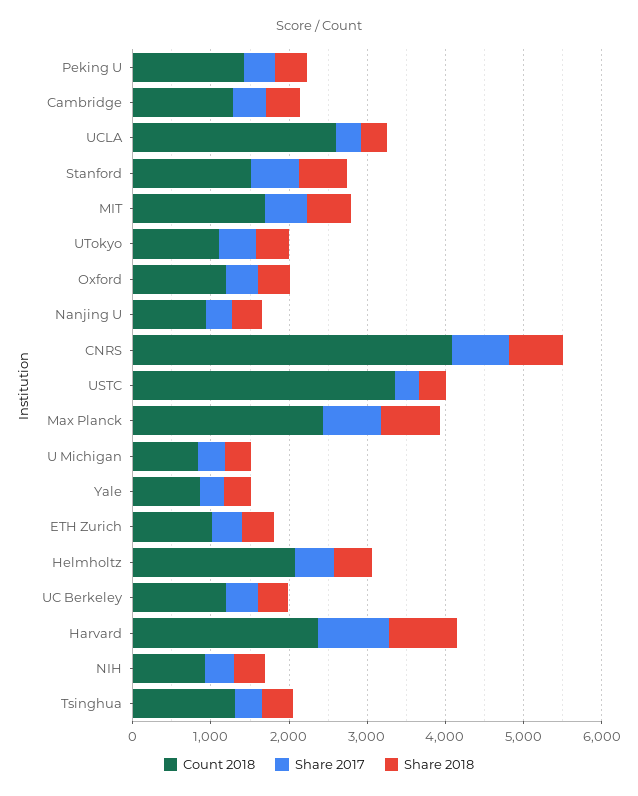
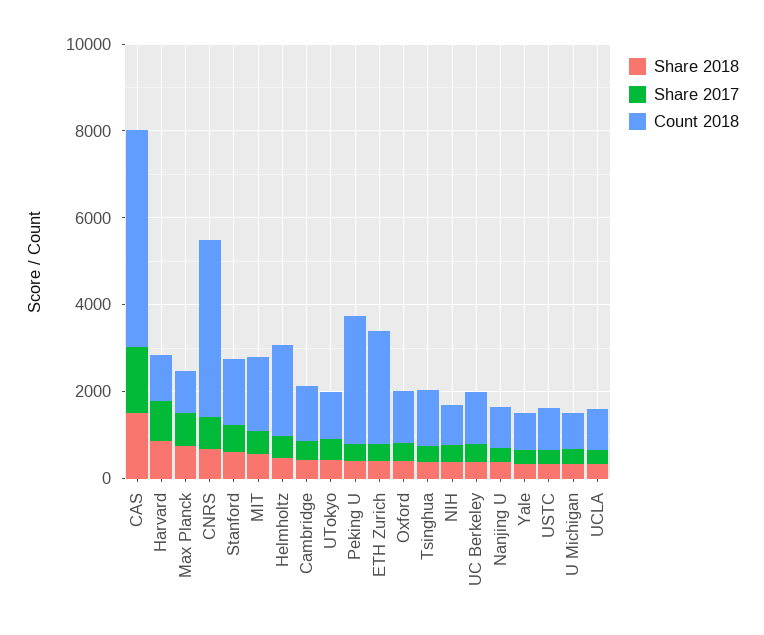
Count 2018, Peking U: 1400 -> 3000
Count 2018, UCLA: 2600 -> 1000
Count 2018, USTC: 3400 -> 1000
Count 2018, Max Planck: 2400 -> 1000
Count 2018, ETH Zurich: 1000 -> 2500
Count 2018, Harvard: 2400 -> 1000
Share 2018, CAS: none -> 1500
Share 2017, CAS: none -> 1500
Count 2018, CAS: none -> 5000

